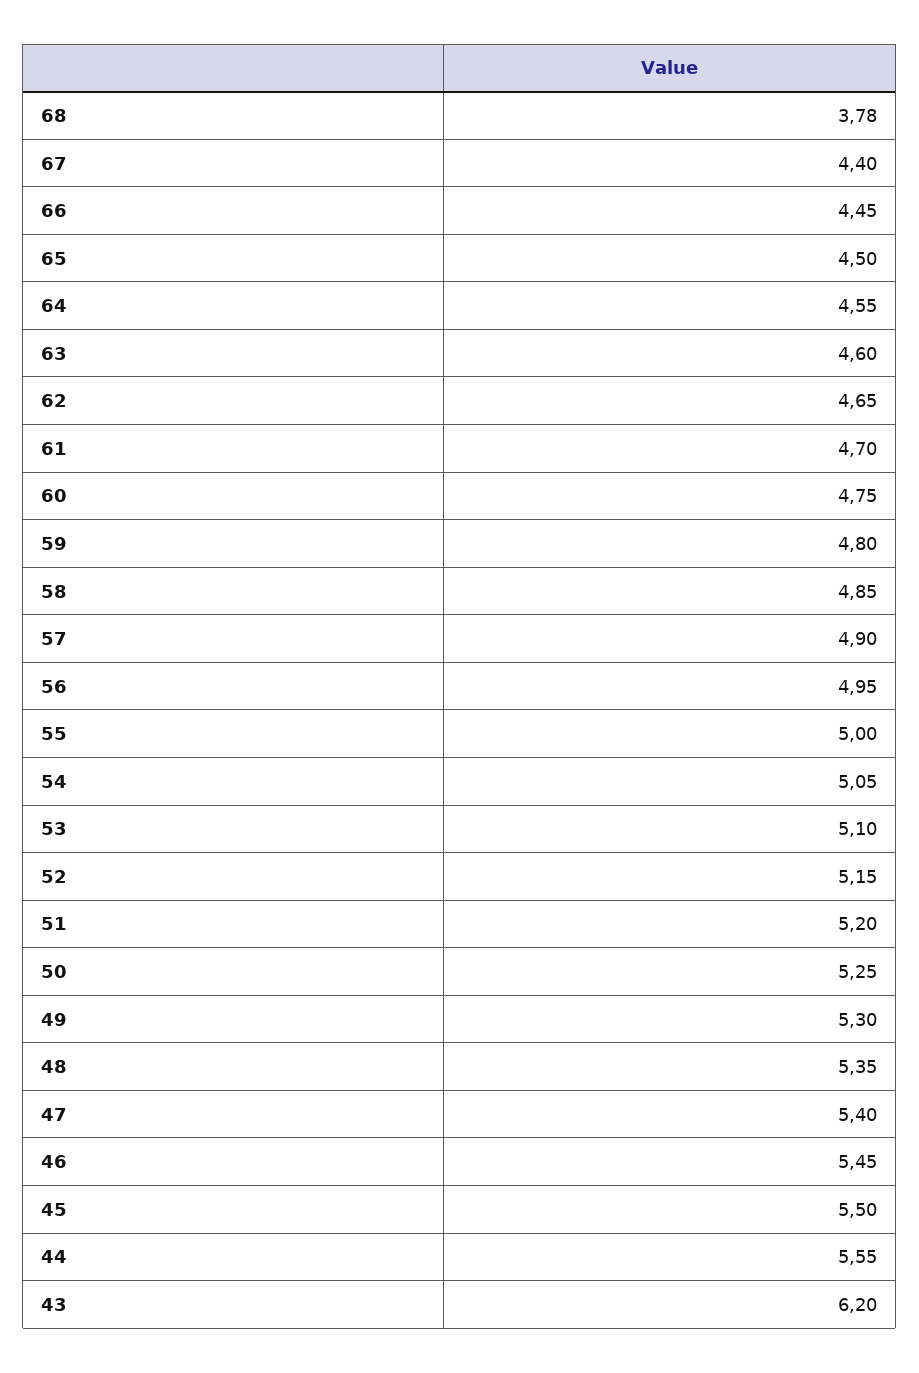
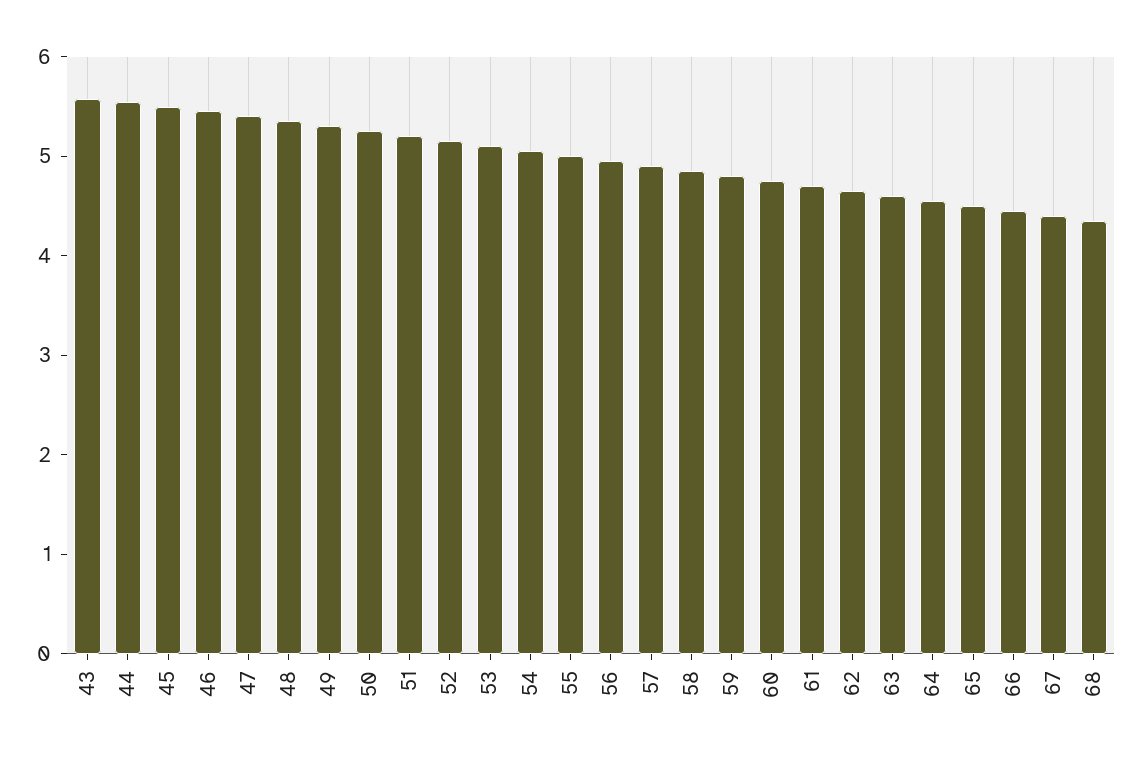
68: 3.78 -> 4.4
43: 6.2 -> 5.6

